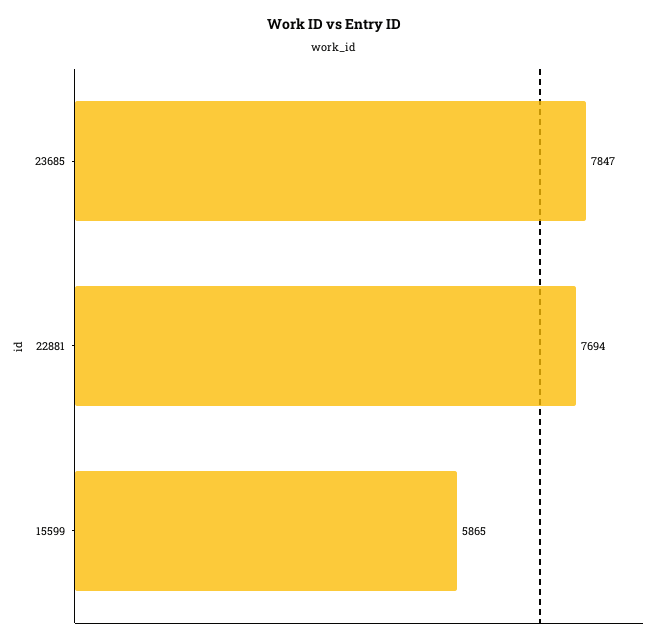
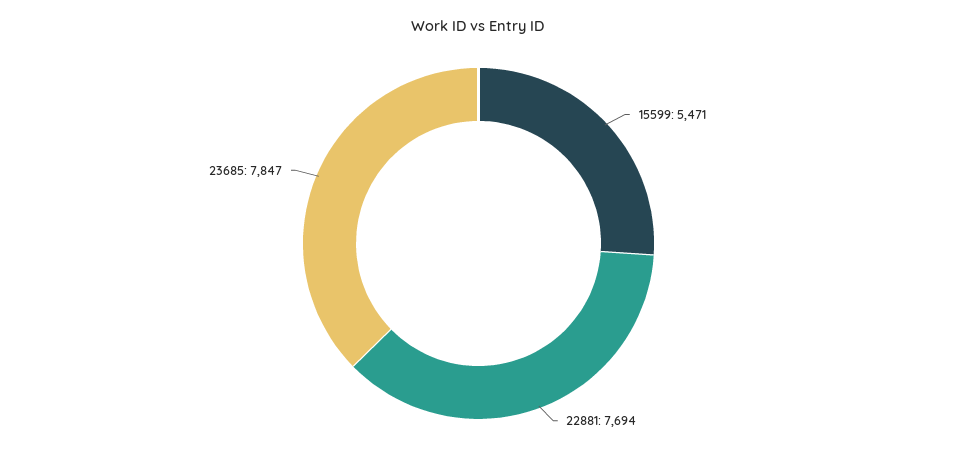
15599: 5865 -> 5471

